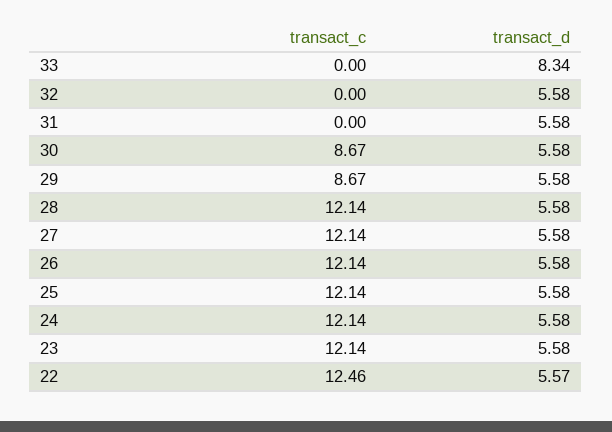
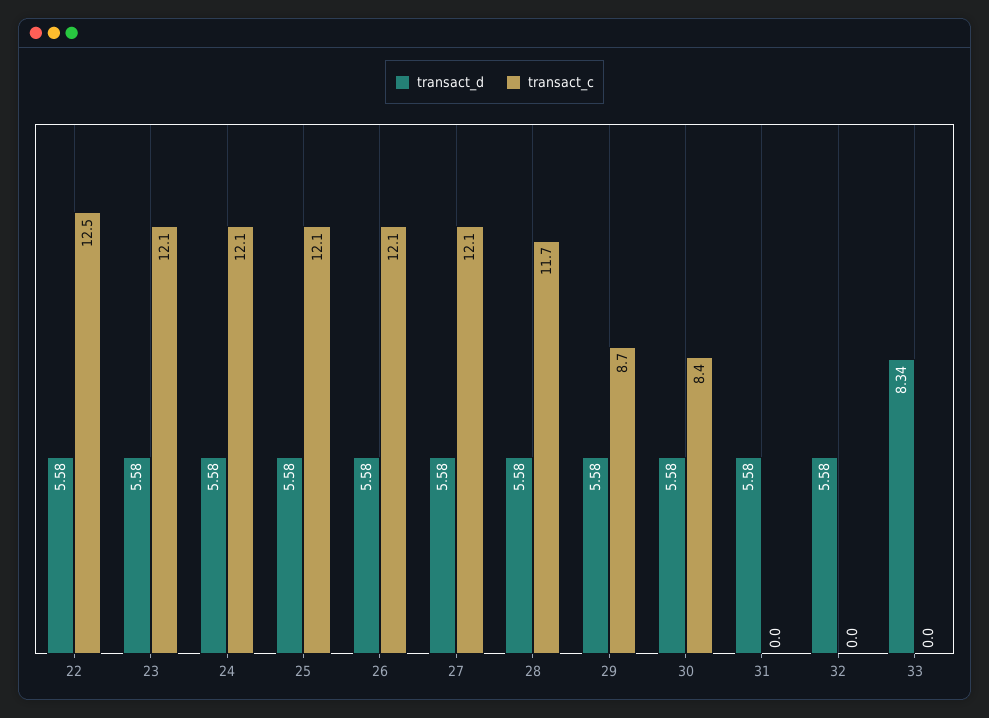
transact_c, 30: 8.67 -> 8.4
transact_c, 28: 12.14 -> 11.7
transact_d, 22: 5.57 -> 5.58

